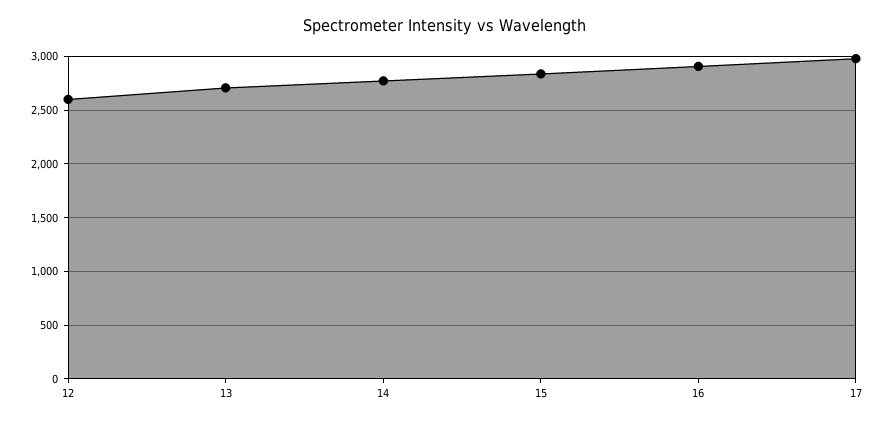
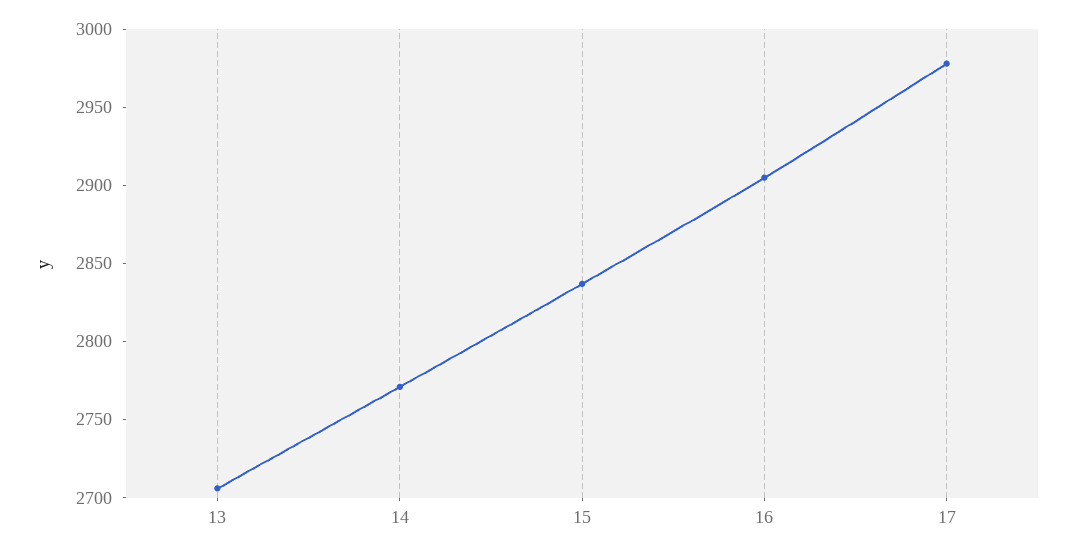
12: 2600 -> none

